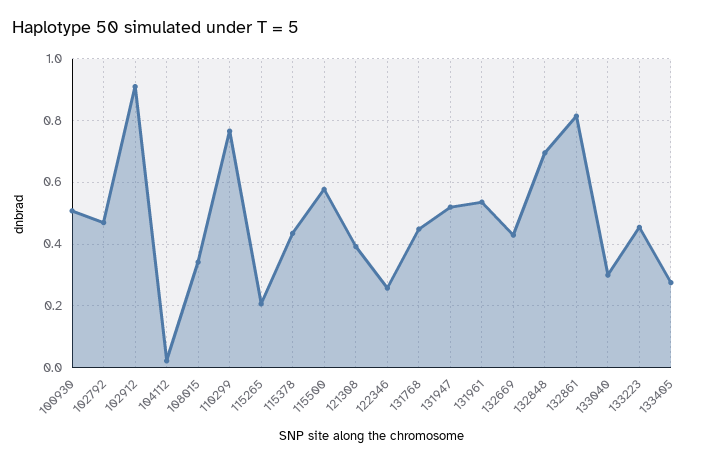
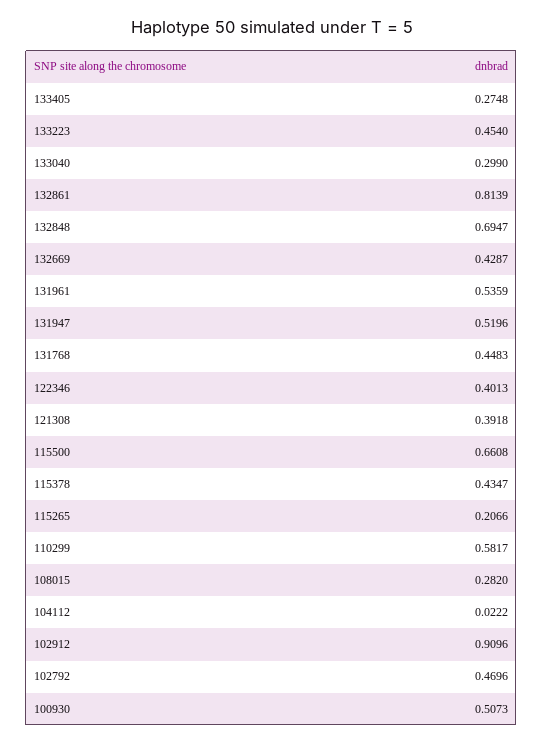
108015: 0.34 -> 0.282
110299: 0.76 -> 0.5817
115500: 0.58 -> 0.6608
122346: 0.26 -> 0.4013

